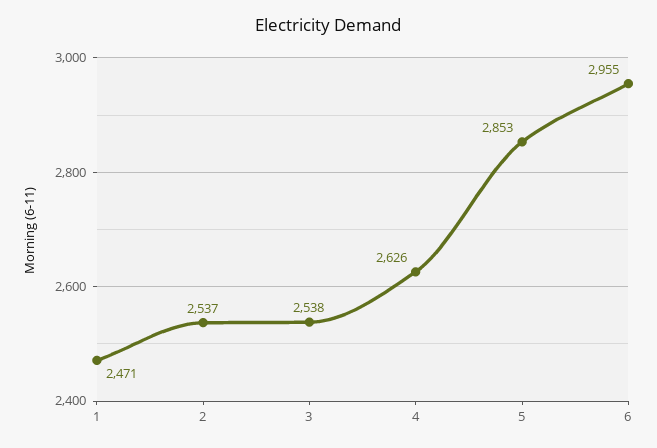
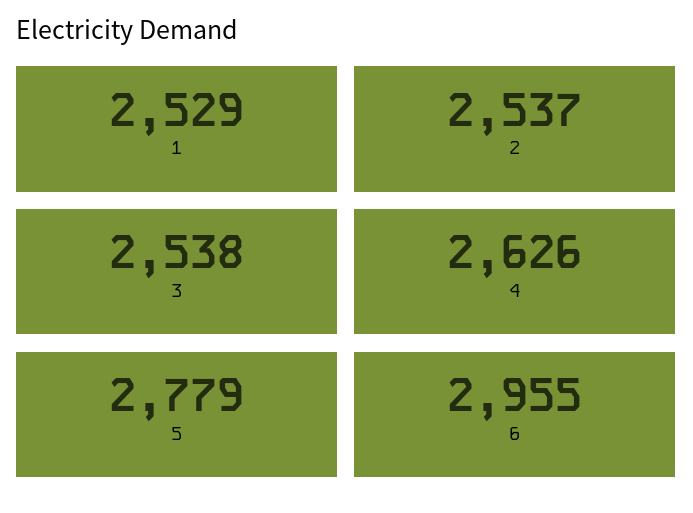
1: 2471 -> 2529
5: 2853 -> 2779

